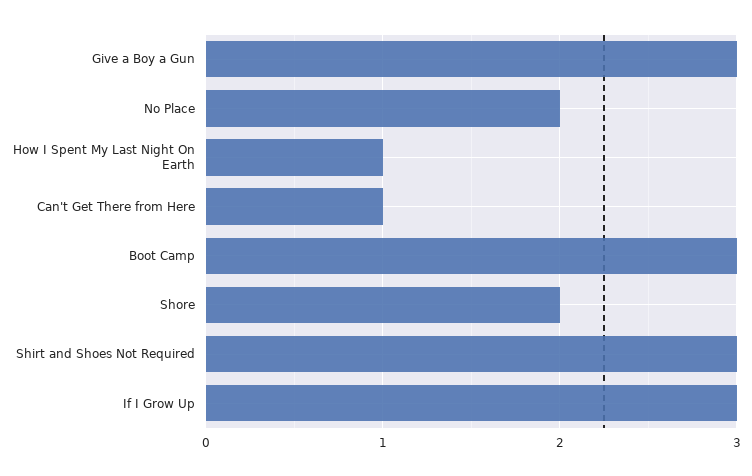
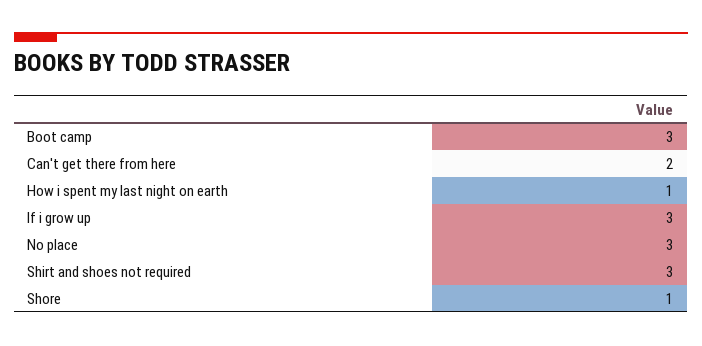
Give a Boy a Gun: 3 -> none
No Place: 2 -> 3
Can't Get There from Here: 1 -> 2
Shore: 2 -> 1

